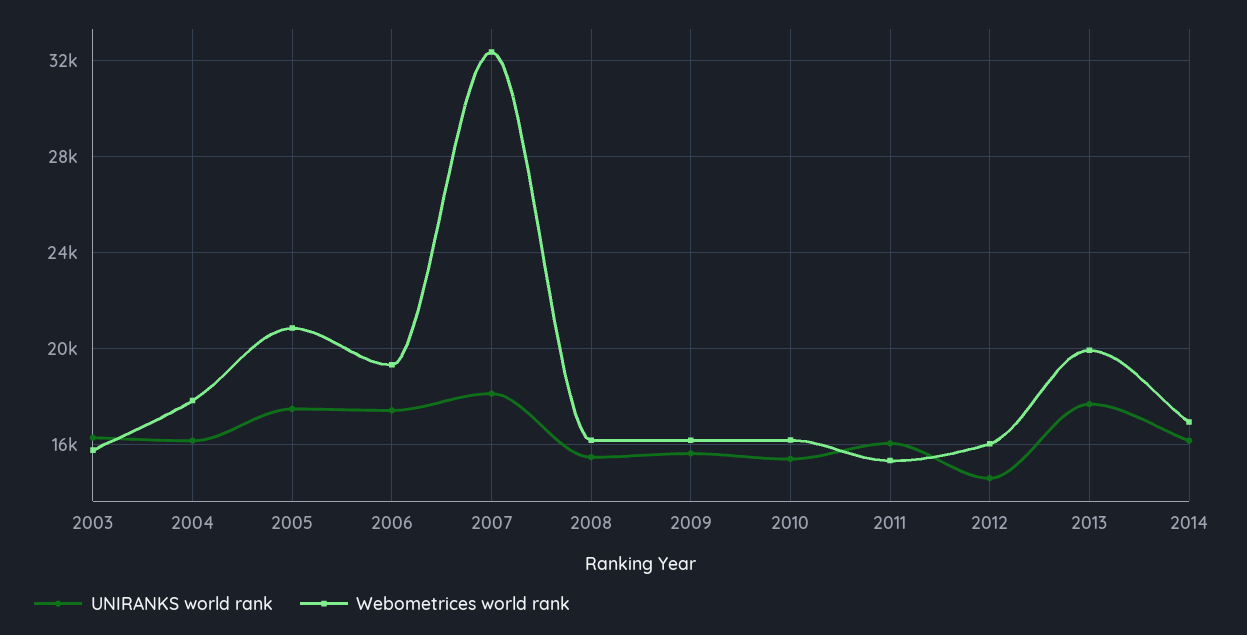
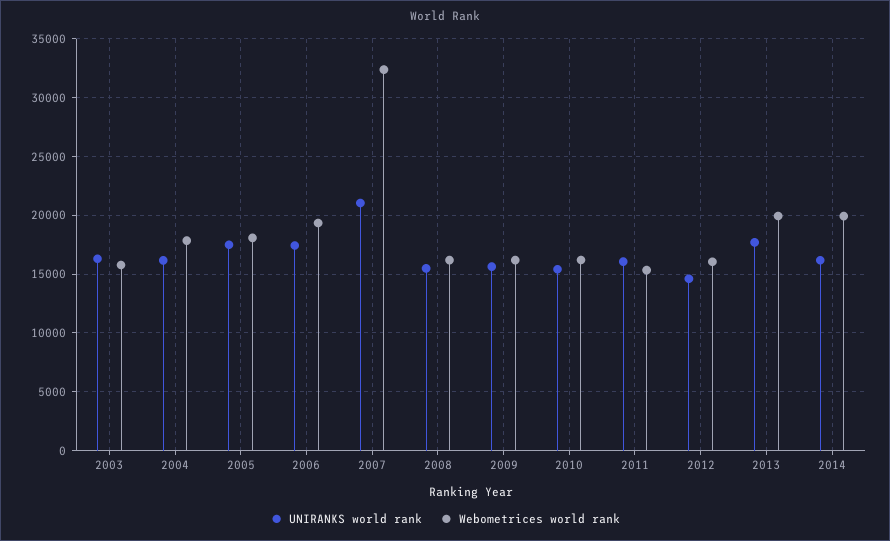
Webometrices world rank, 2005: 21000 -> 18000
UNIRANKS world rank, 2007: 18000 -> 21000
Webometrices world rank, 2014: 17000 -> 20000

